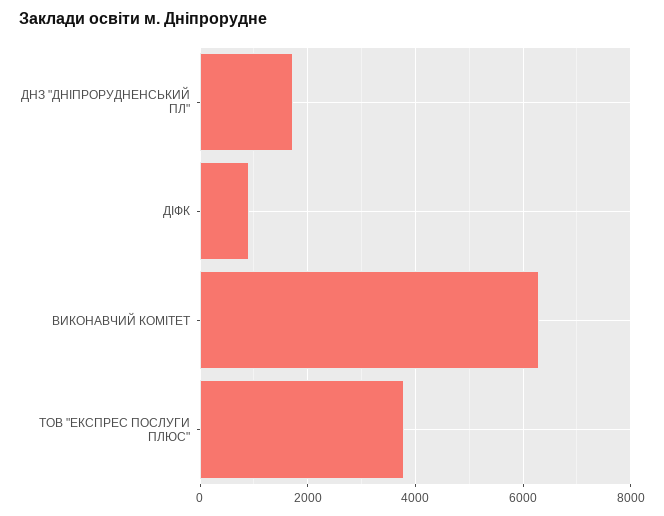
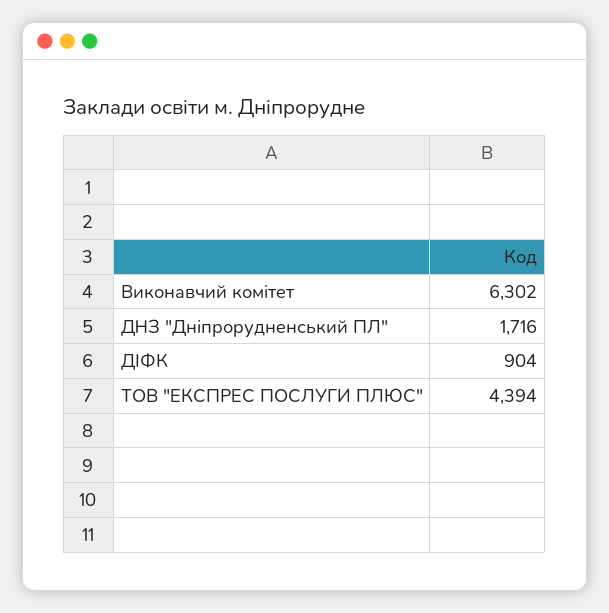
ТОВ "ЕКСПРЕС ПОСЛУГИ ПЛЮС": 3800 -> 4394

